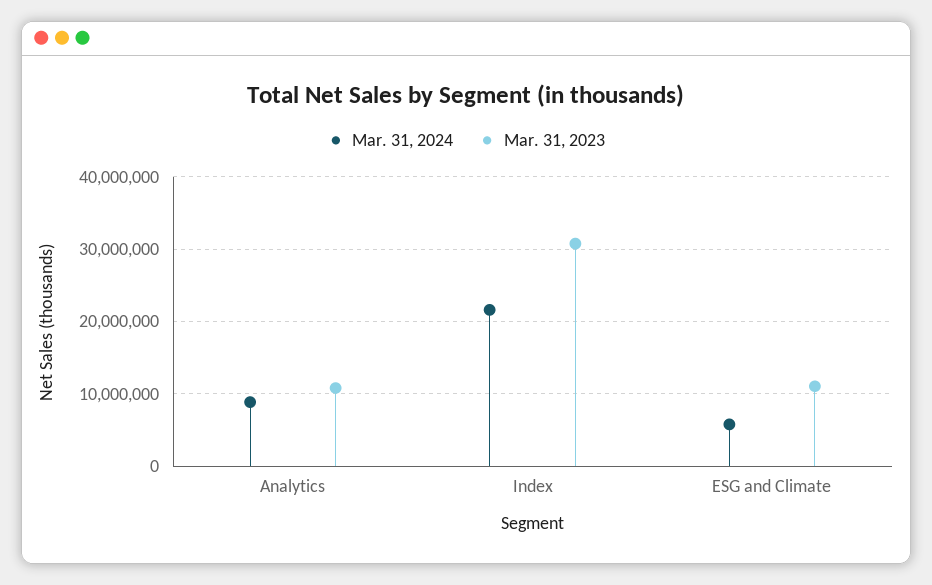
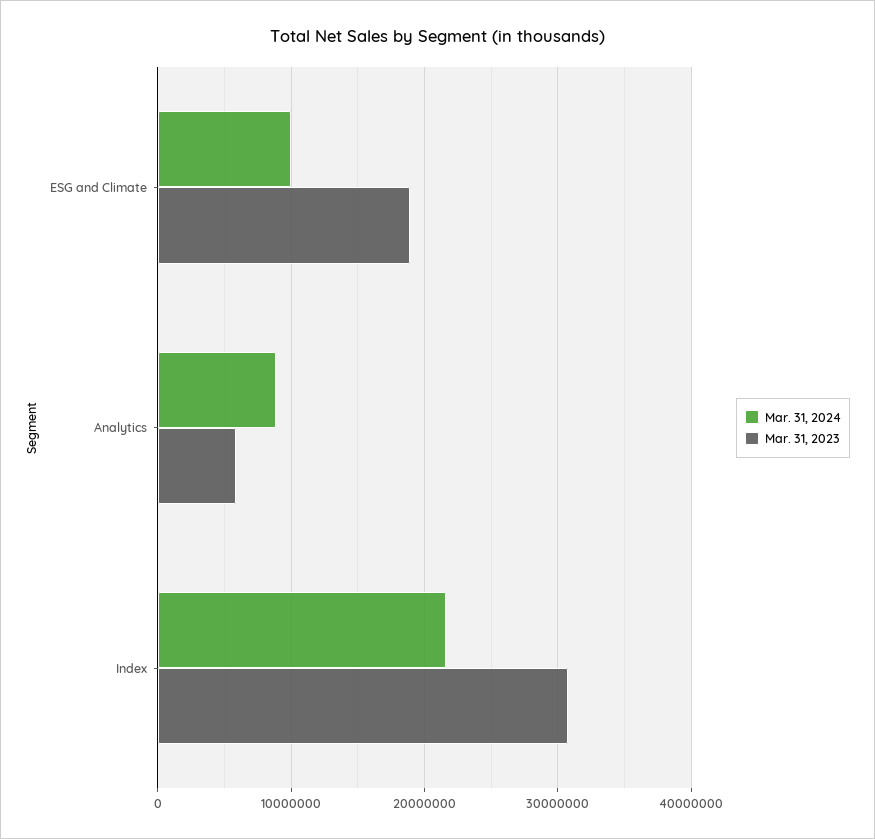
Mar. 31, 2023, Analytics: 11000000 -> 6000000
Mar. 31, 2024, ESG and Climate: 6000000 -> 10000000
Mar. 31, 2023, ESG and Climate: 11000000 -> 19000000

